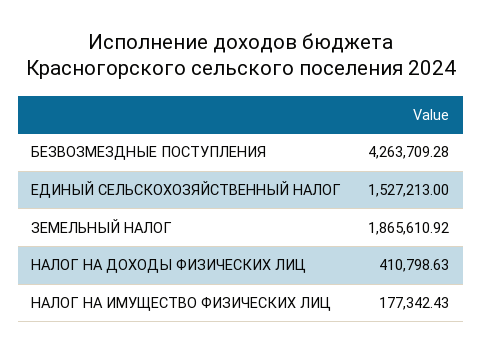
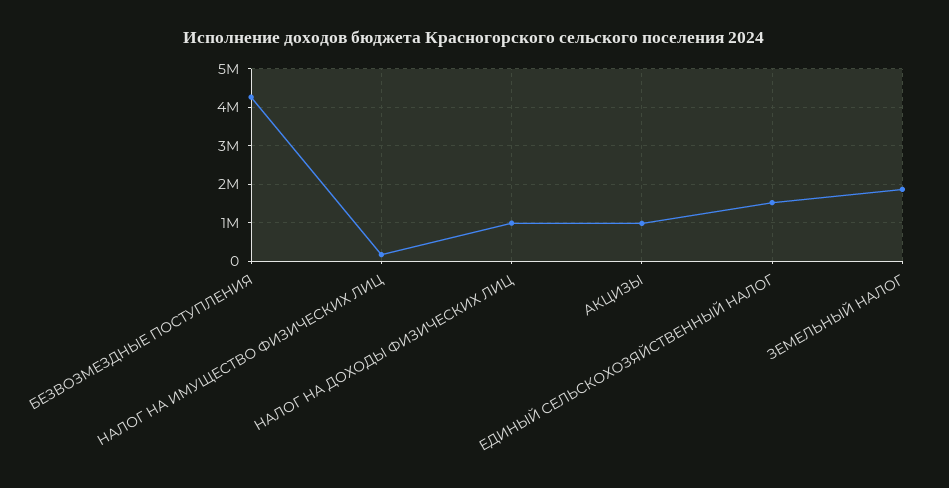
НАЛОГ НА ДОХОДЫ ФИЗИЧЕСКИХ ЛИЦ: 410798.63 -> 1000000
АКЦИЗЫ: none -> 1000000

